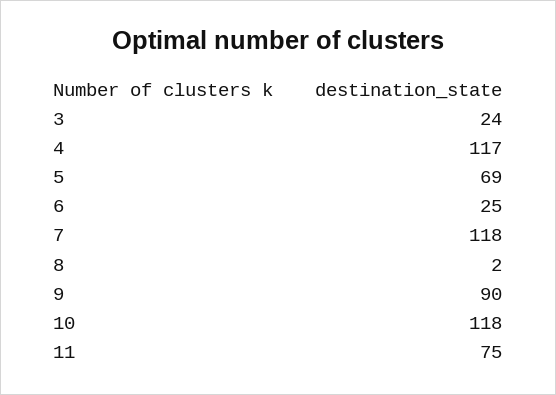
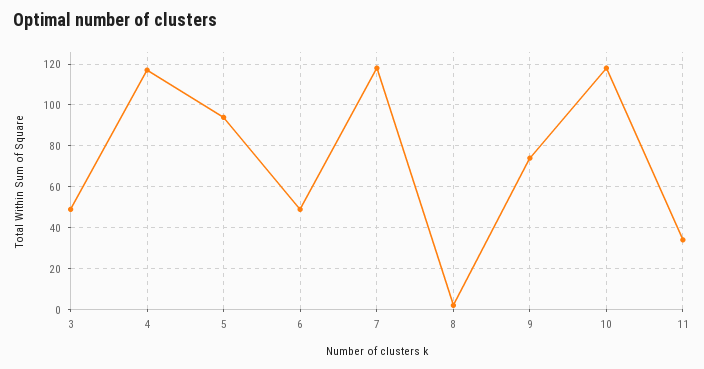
3: 24 -> 50
5: 69 -> 95
6: 25 -> 50
9: 90 -> 75
11: 75 -> 35

